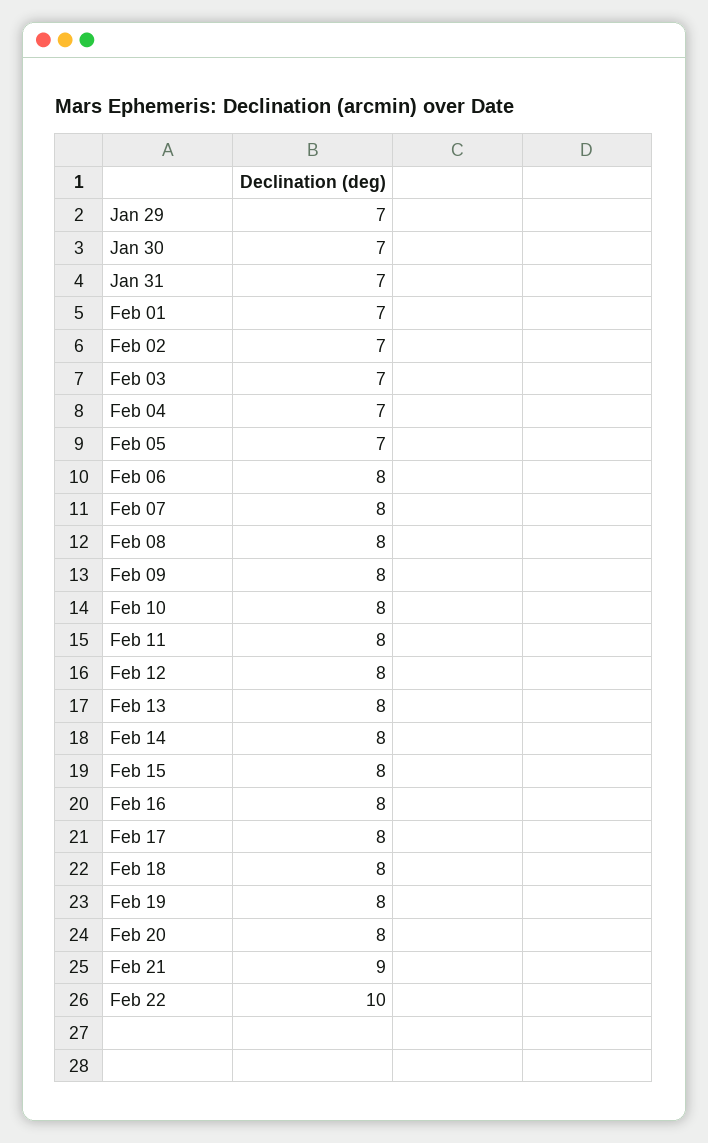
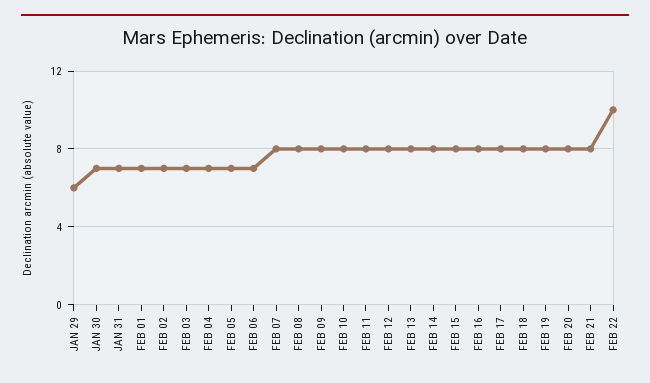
Jan 29: 7 -> 6
Feb 06: 8 -> 7
Feb 21: 9 -> 8

